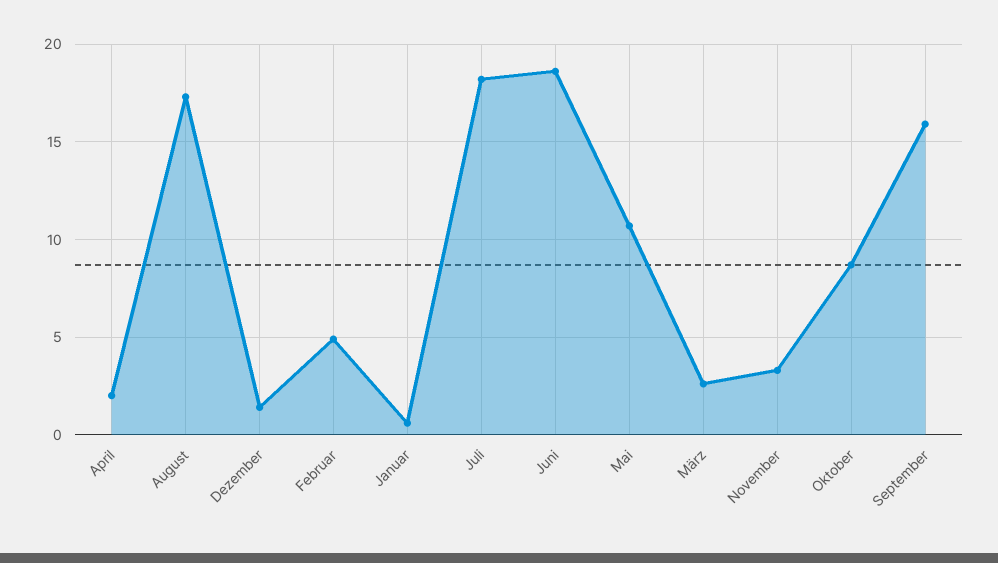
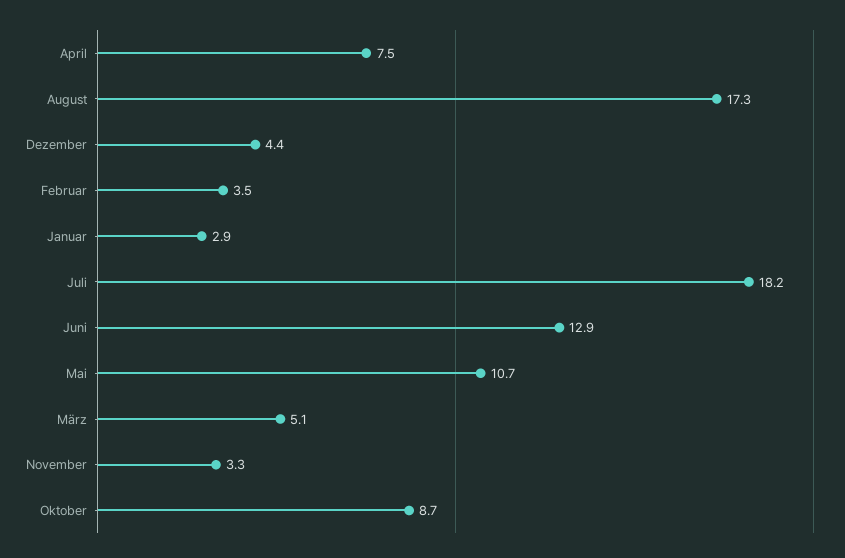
April: 2 -> 7.5
Dezember: 1.5 -> 4.4
Februar: 5 -> 3.5
Januar: 0.5 -> 2.9
Juni: 18.5 -> 12.9
März: 2.5 -> 5.1
September: 16 -> none

